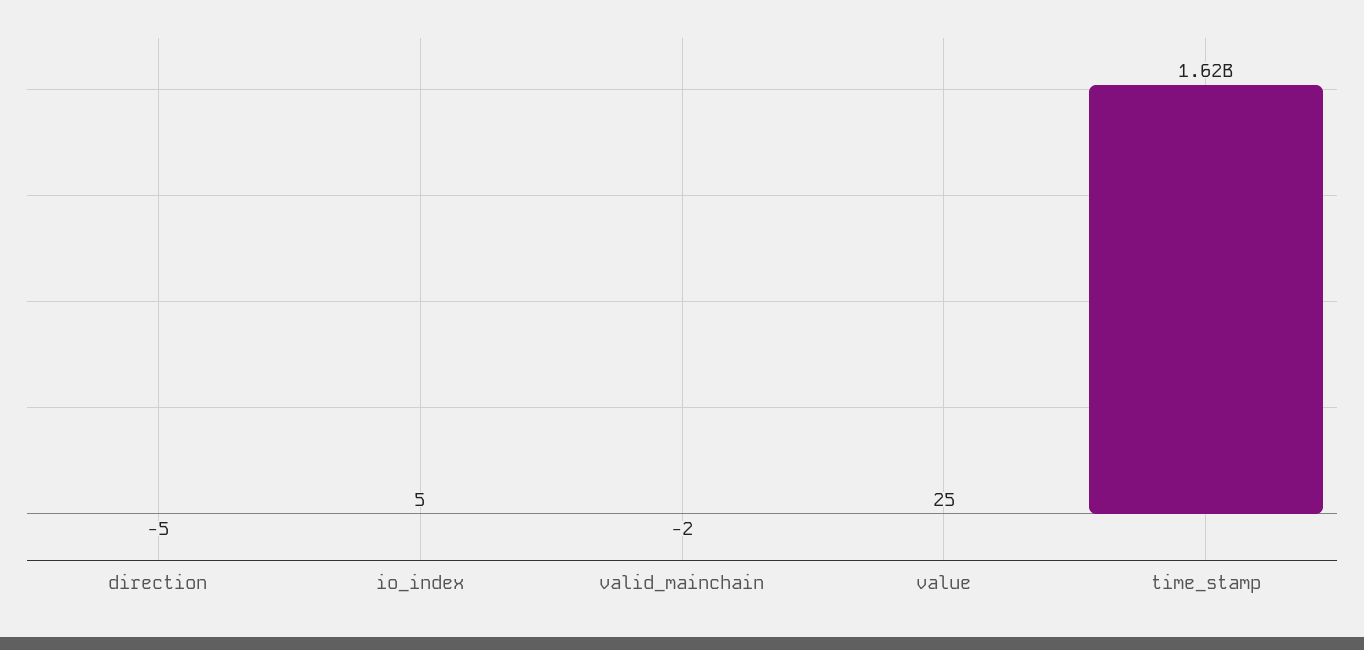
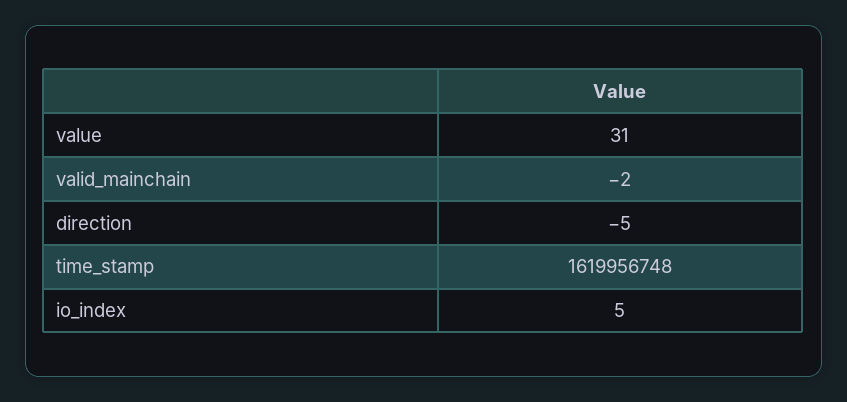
value: 25 -> 31

